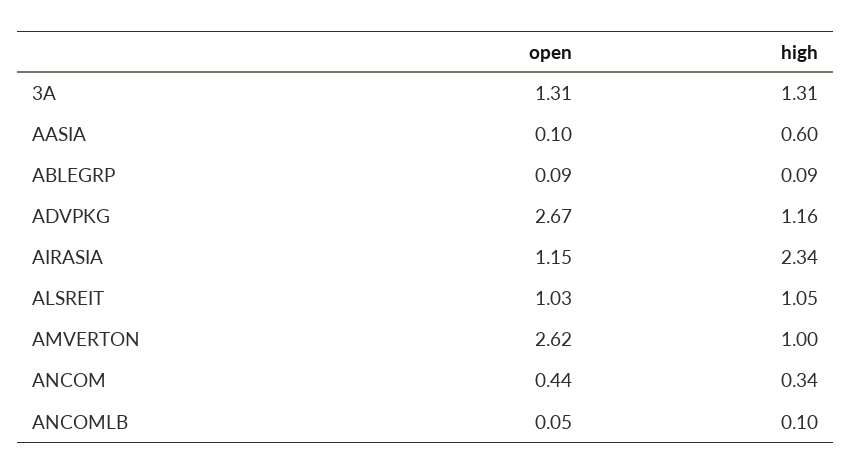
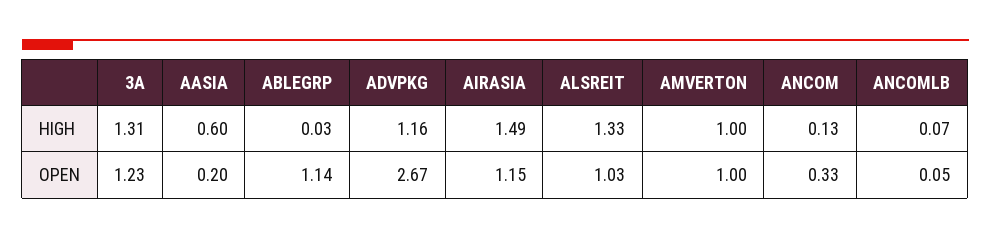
open, 3A: 1.31 -> 1.23
open, AASIA: 0.1 -> 0.2
open, ABLEGRP: 0.09 -> 1.14
high, ABLEGRP: 0.09 -> 0.03
high, AIRASIA: 2.34 -> 1.49
high, ALSREIT: 1.05 -> 1.33
open, AMVERTON: 2.62 -> 1
open, ANCOM: 0.44 -> 0.33
high, ANCOM: 0.34 -> 0.13
high, ANCOMLB: 0.1 -> 0.07

